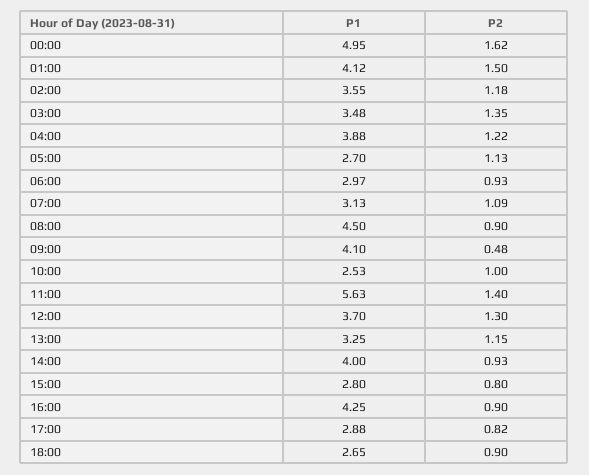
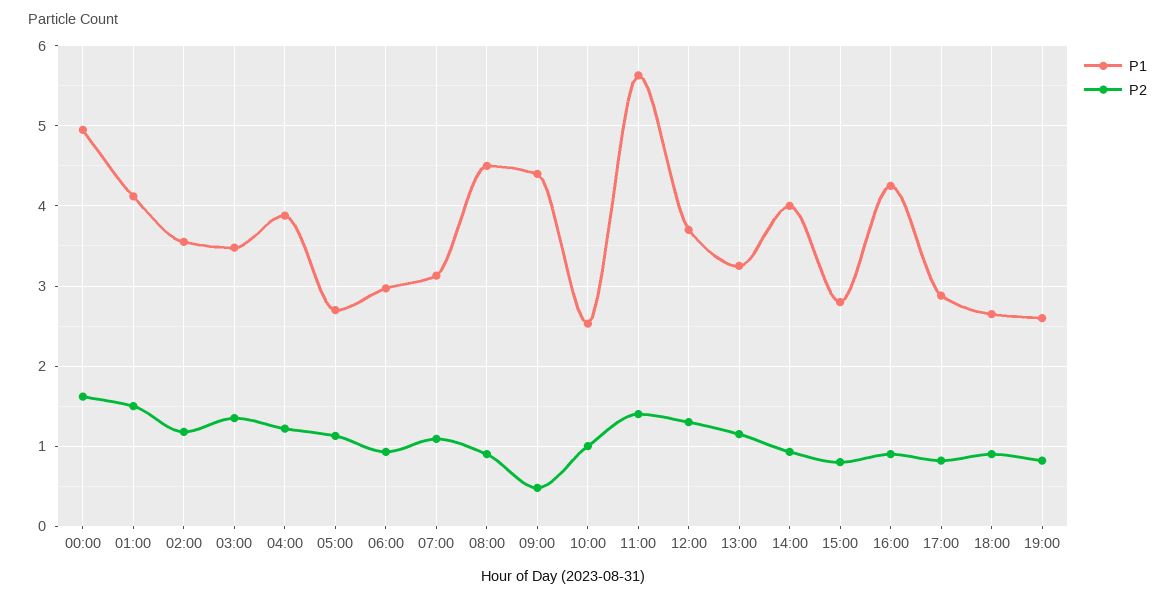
P1, 09:00: 4.1 -> 4.4
P1, 19:00: none -> 2.6
P2, 19:00: none -> 0.8

